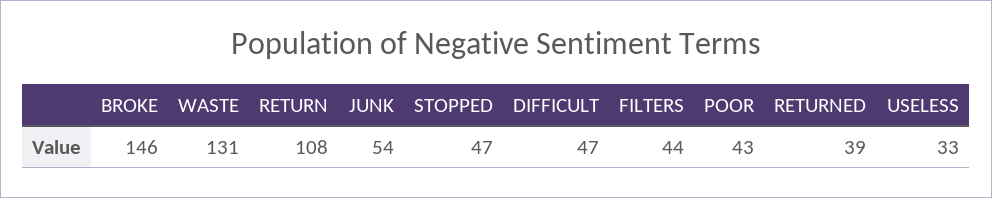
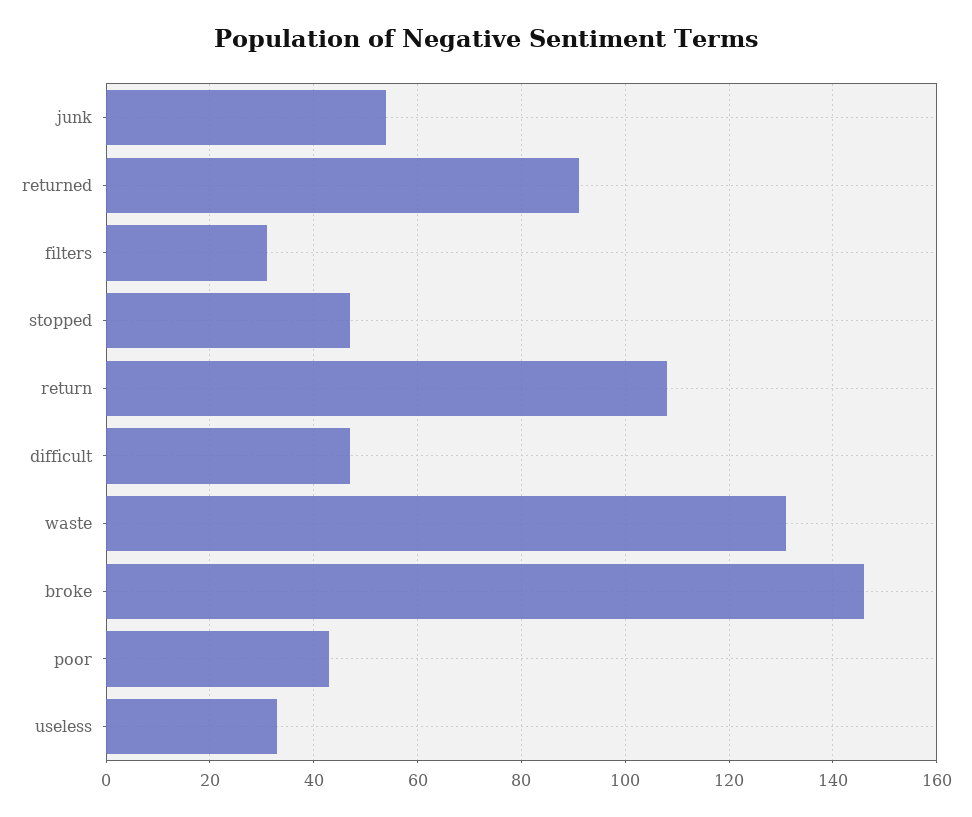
FILTERS: 44 -> 30
RETURNED: 39 -> 90

